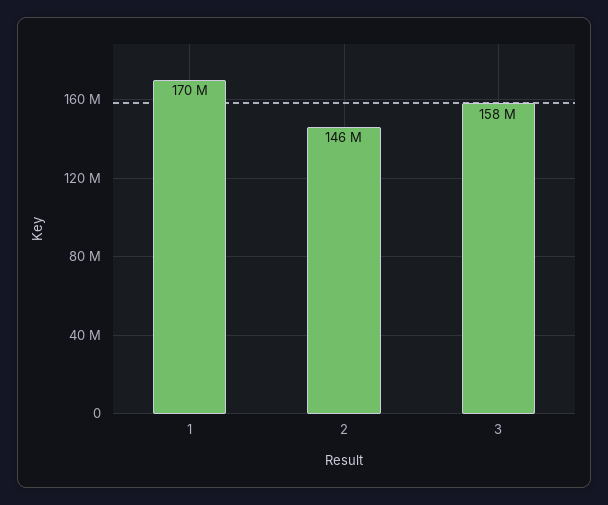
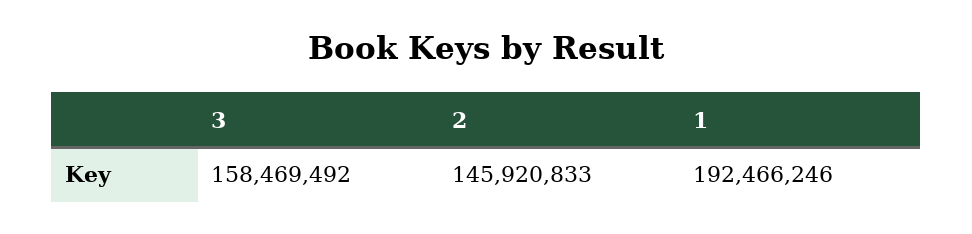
1: 170000000 -> 192466246

